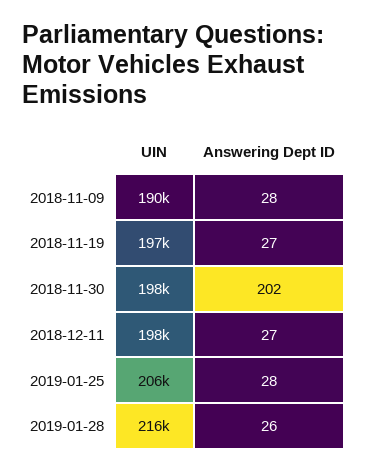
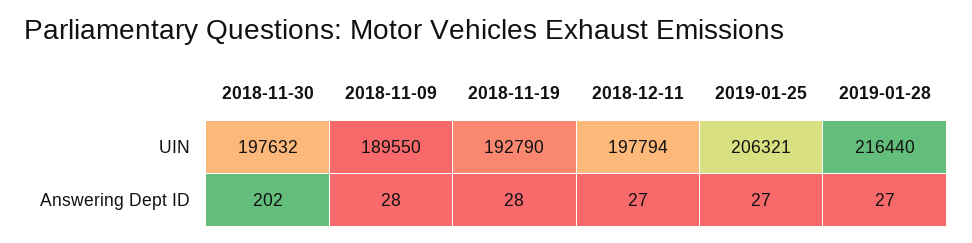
UIN, 2018-11-19: 197000 -> 192790
Answering Dept ID, 2018-11-19: 27 -> 28
Answering Dept ID, 2019-01-25: 28 -> 27
Answering Dept ID, 2019-01-28: 26 -> 27

